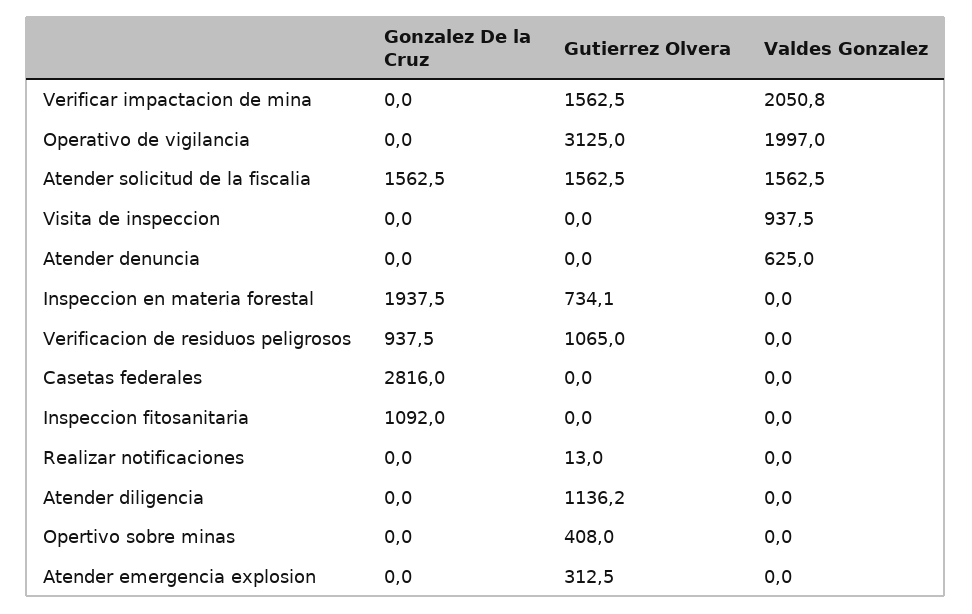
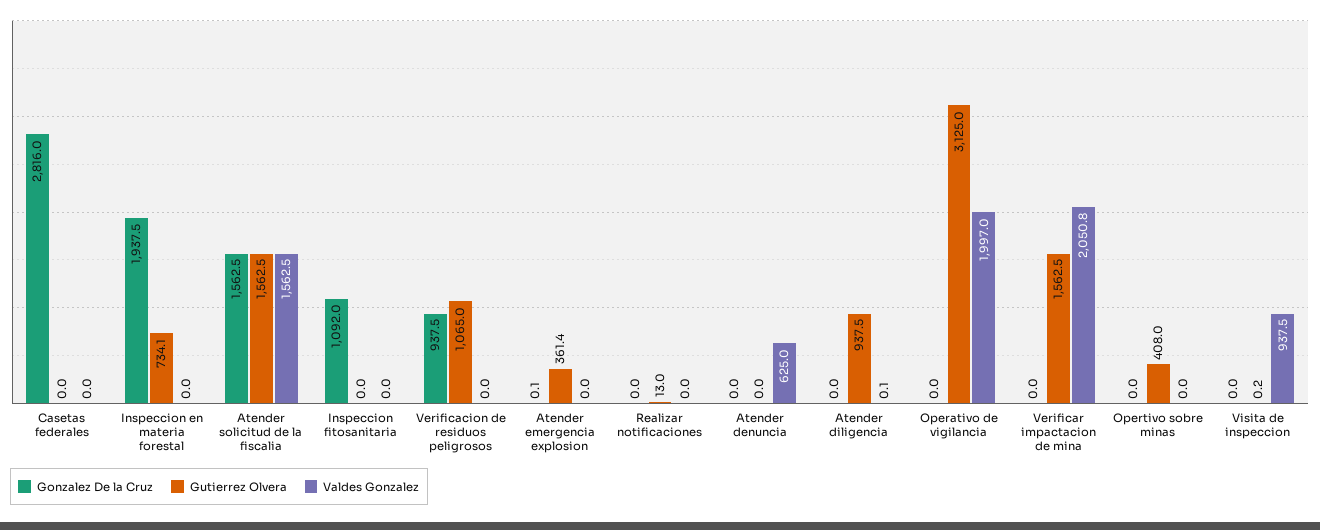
Gutierrez Olvera, Visita de inspeccion: 0 -> 0.2
Gutierrez Olvera, Atender diligencia: 1136.2 -> 937.5
Valdes Gonzalez, Atender diligencia: 0 -> 0.1
Gonzalez De la Cruz, Atender emergencia explosion: 0 -> 0.1
Gutierrez Olvera, Atender emergencia explosion: 312.5 -> 361.4

